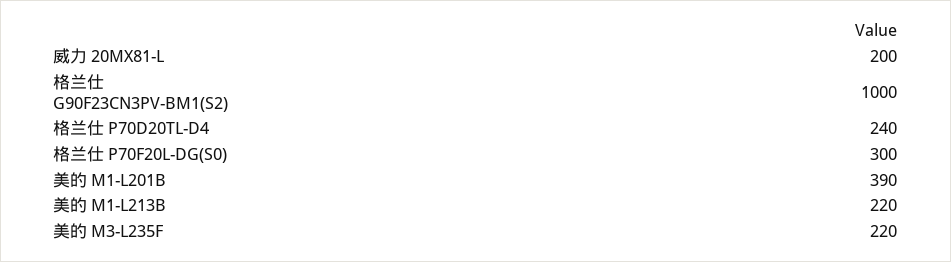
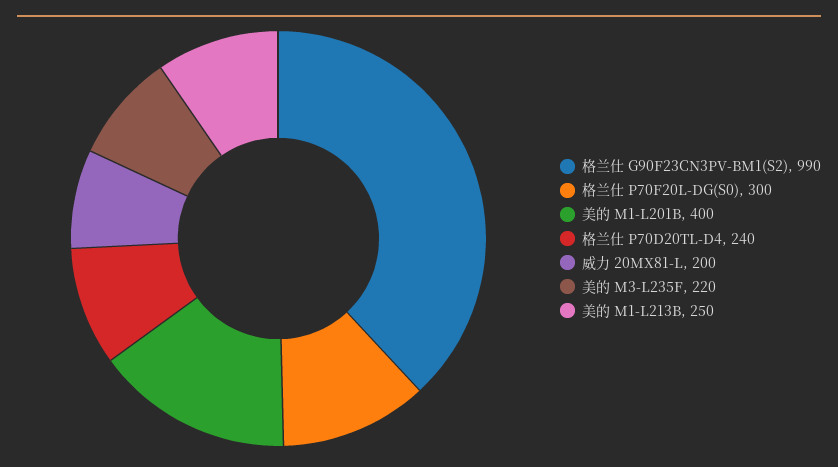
格兰仕 G90F23CN3PV-BM1(S2): 1000 -> 990
美的 M1-L201B: 390 -> 400
美的 M1-L213B: 220 -> 250

